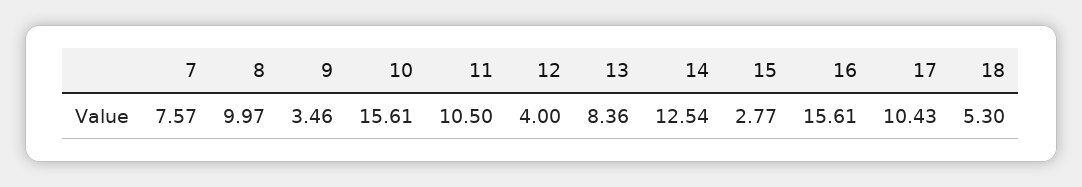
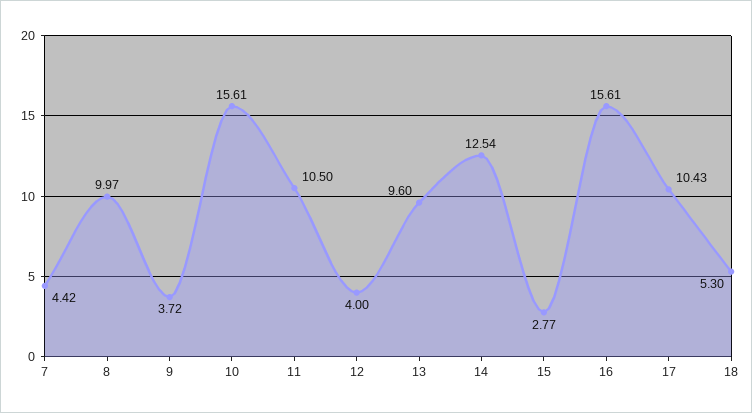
7: 7.57 -> 4.42
9: 3.46 -> 3.72
13: 8.36 -> 9.6

